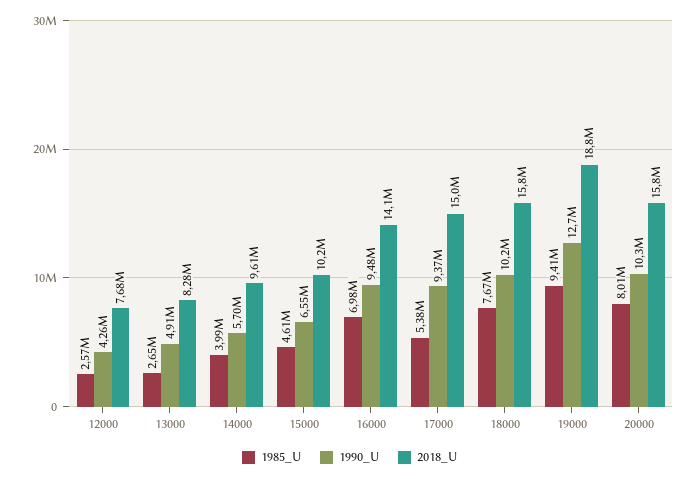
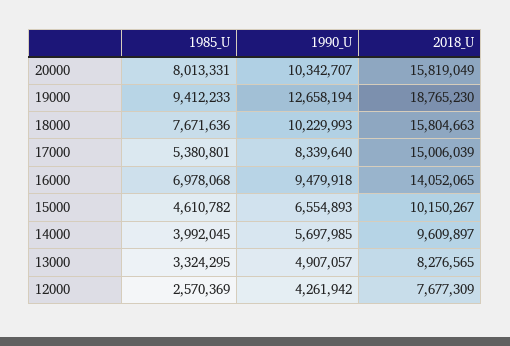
1985_U, 13000: 2650000 -> 3324295
1990_U, 17000: 9370000 -> 8339640

